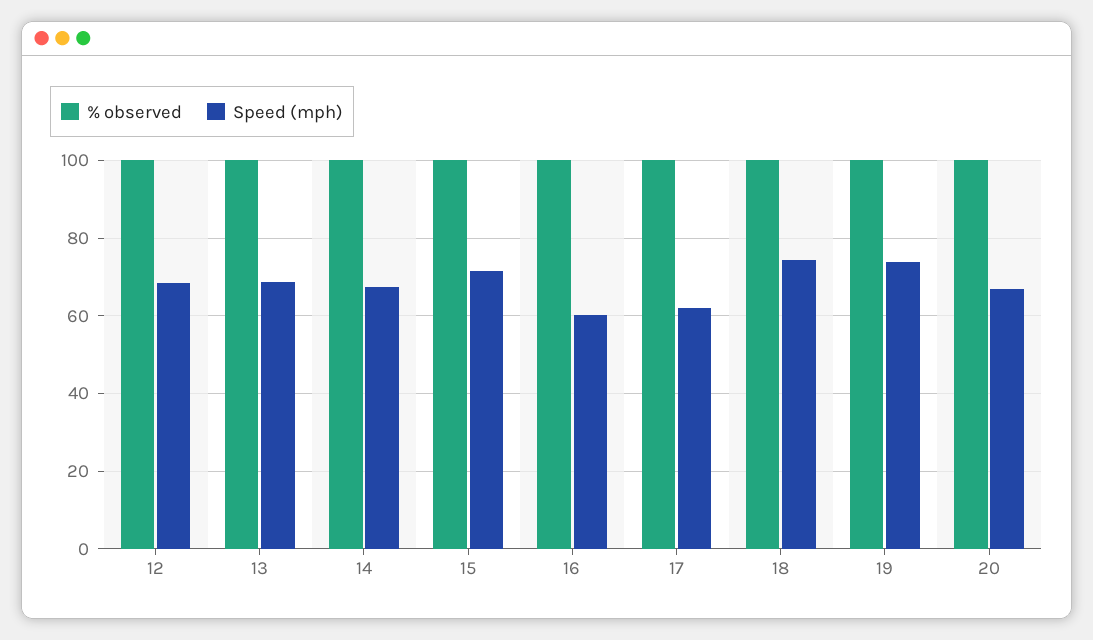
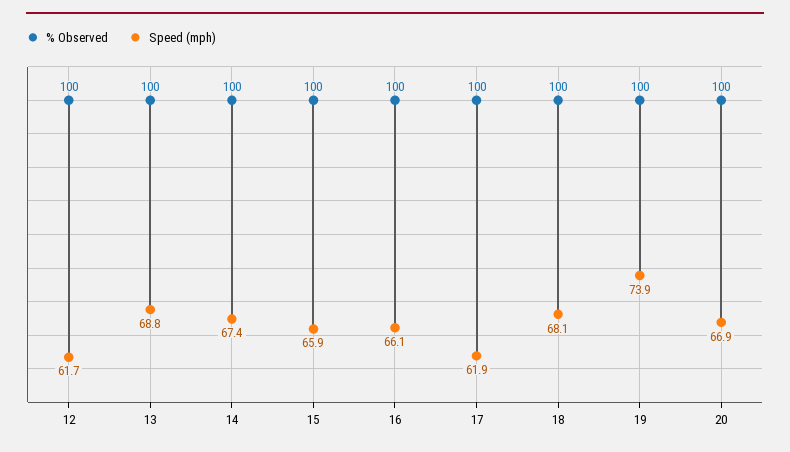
Speed (mph), 12: 68 -> 61.7
Speed (mph), 15: 72 -> 65.9
Speed (mph), 16: 60 -> 66.1
Speed (mph), 18: 74 -> 68.1

